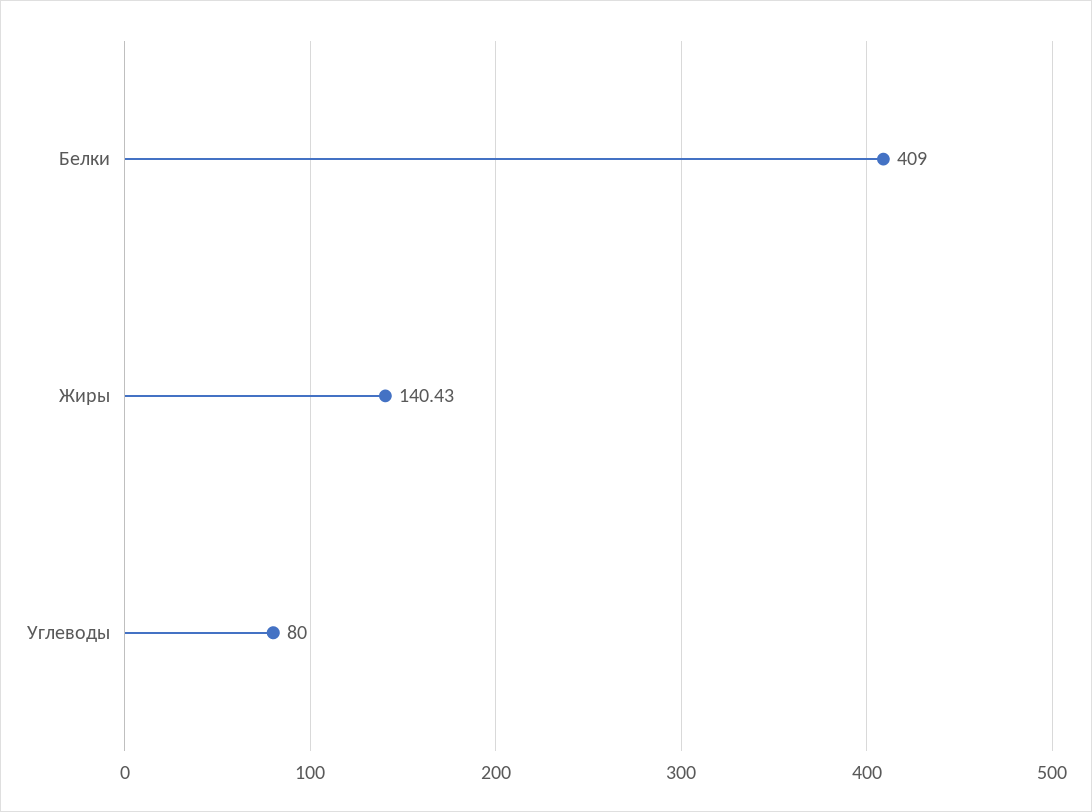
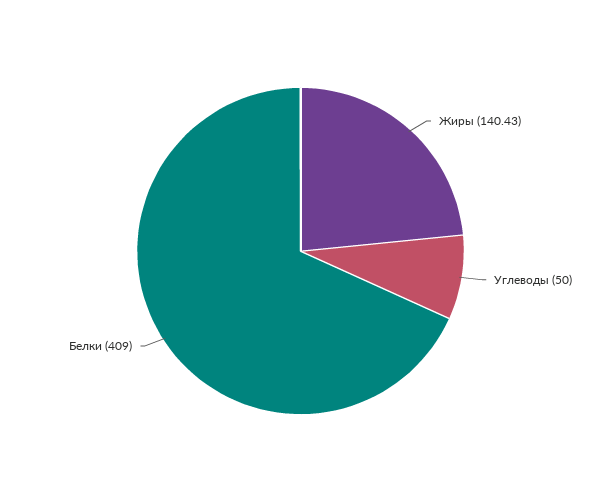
Углеводы: 80 -> 50

